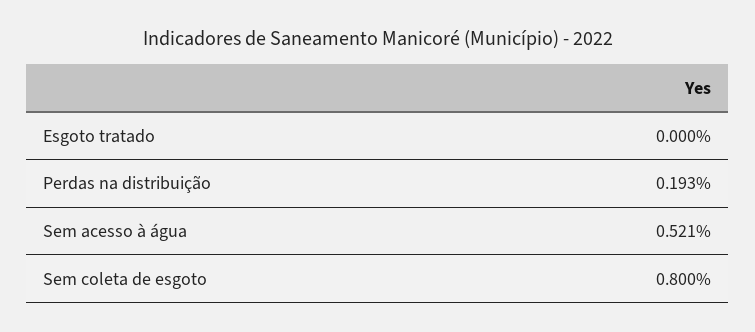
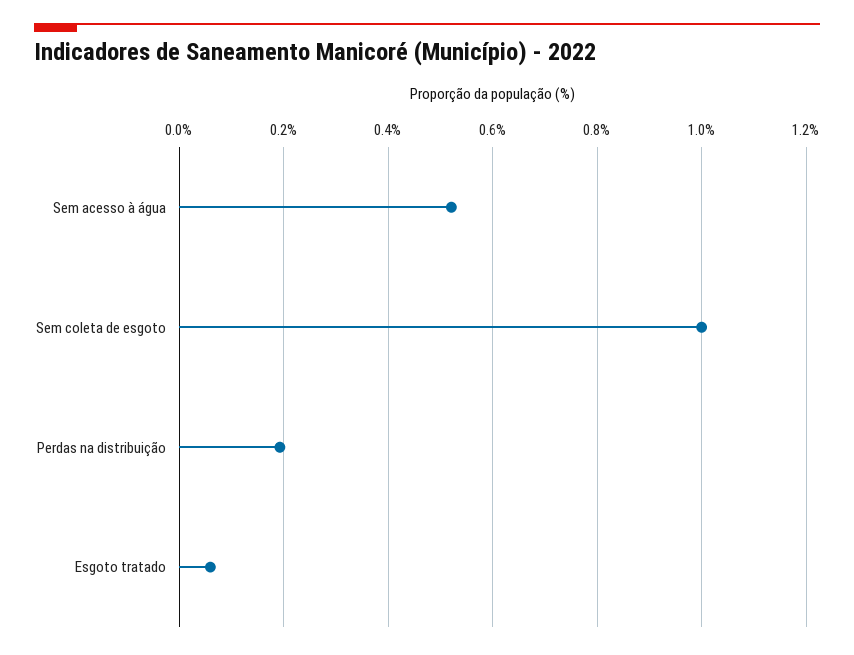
Esgoto tratado: 0 -> 0.06
Sem coleta de esgoto: 0.8 -> 1

